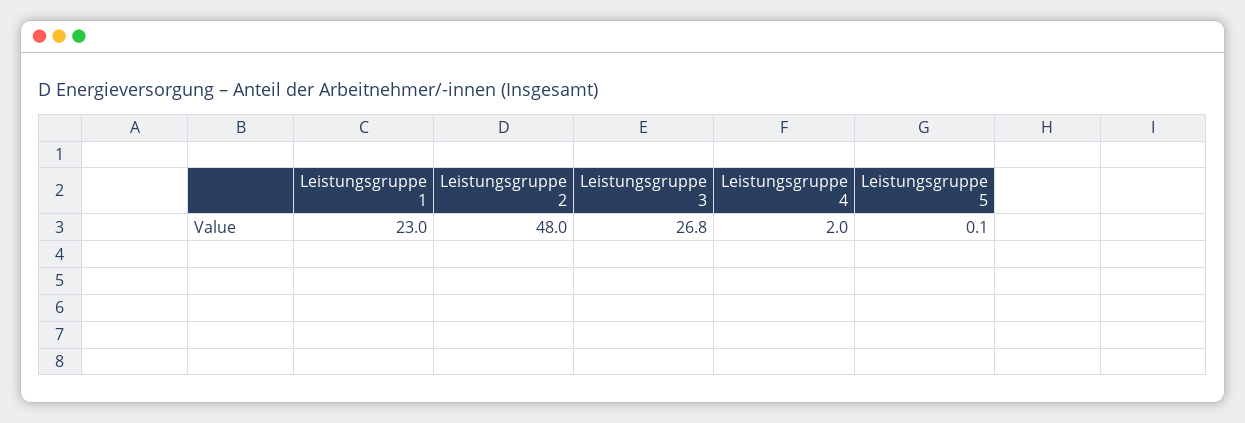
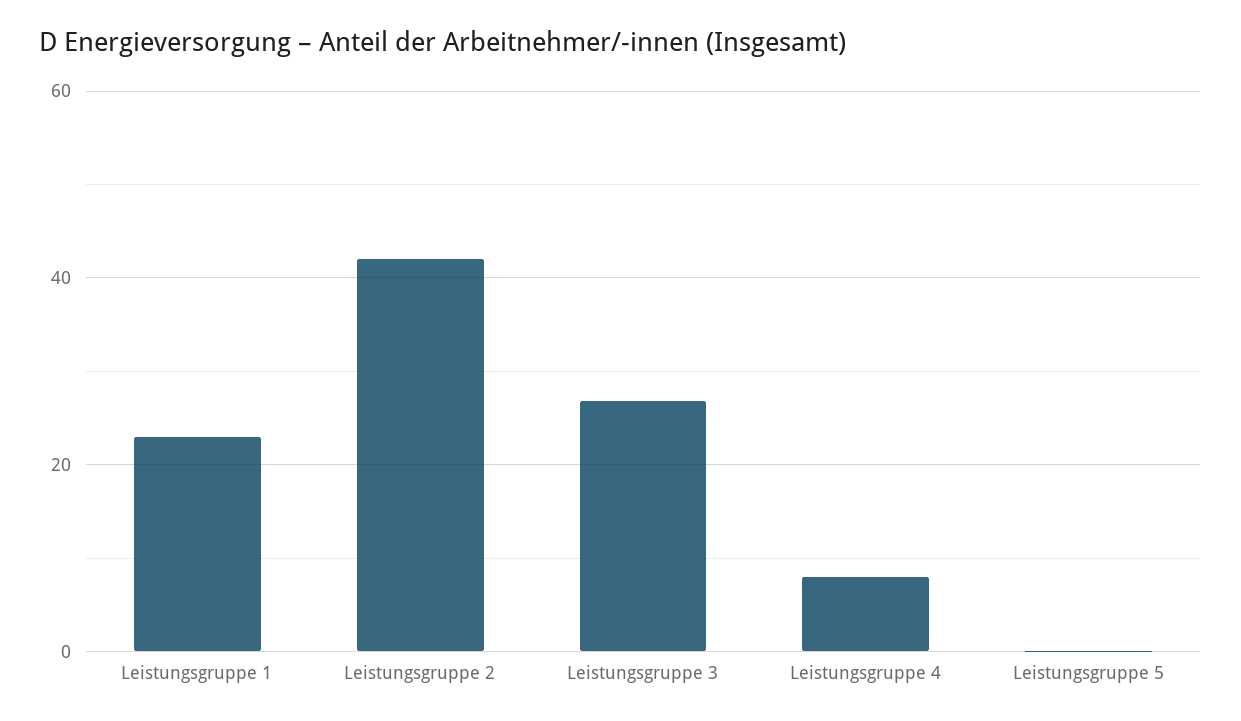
Leistungsgruppe 2: 48 -> 42
Leistungsgruppe 4: 2 -> 8

